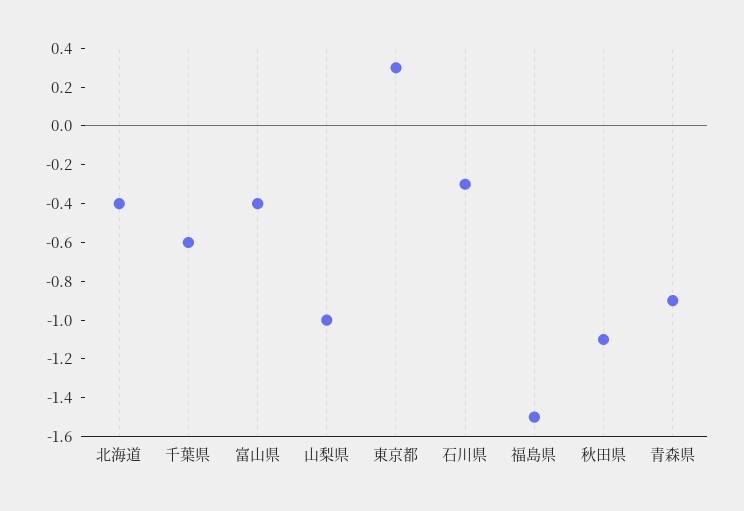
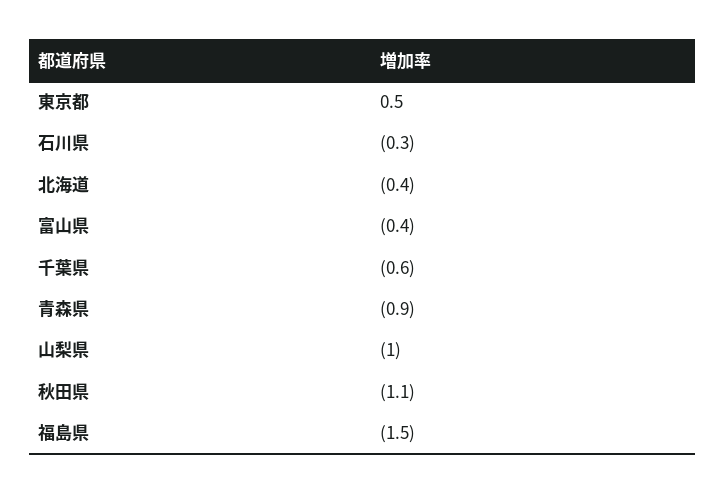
東京都: 0.3 -> 0.5

